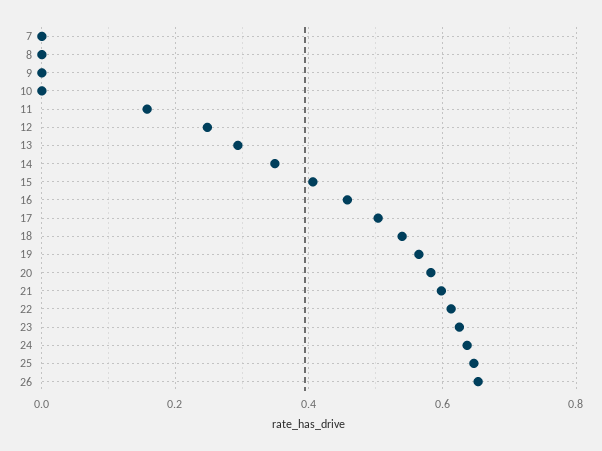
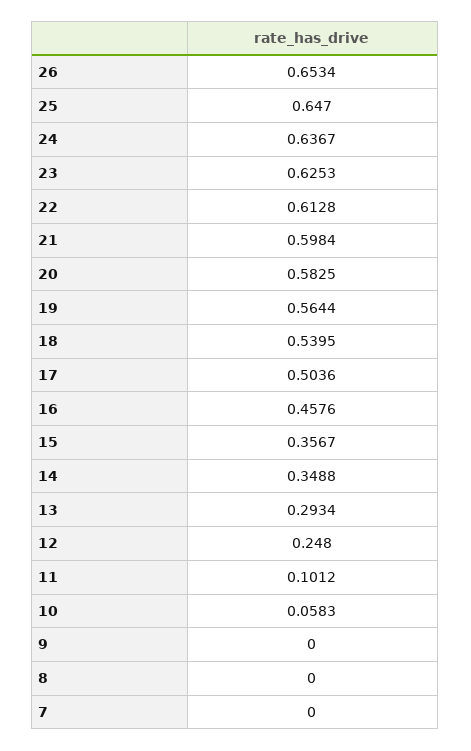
10: 0 -> 0.0583
11: 0.16 -> 0.1012
15: 0.4 -> 0.3567

